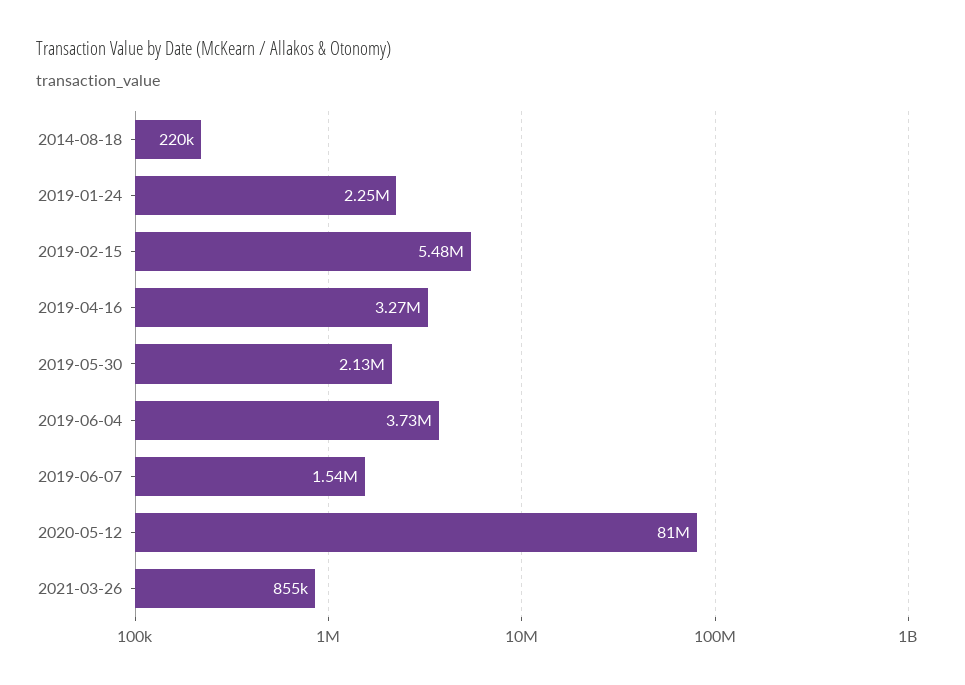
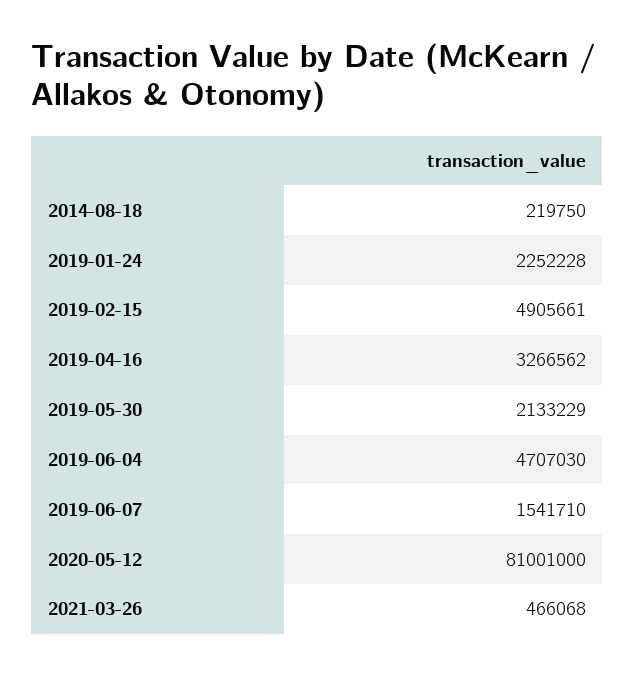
2019-02-15: 5480000 -> 4905661
2019-06-04: 3730000 -> 4707030
2021-03-26: 855000 -> 466068

